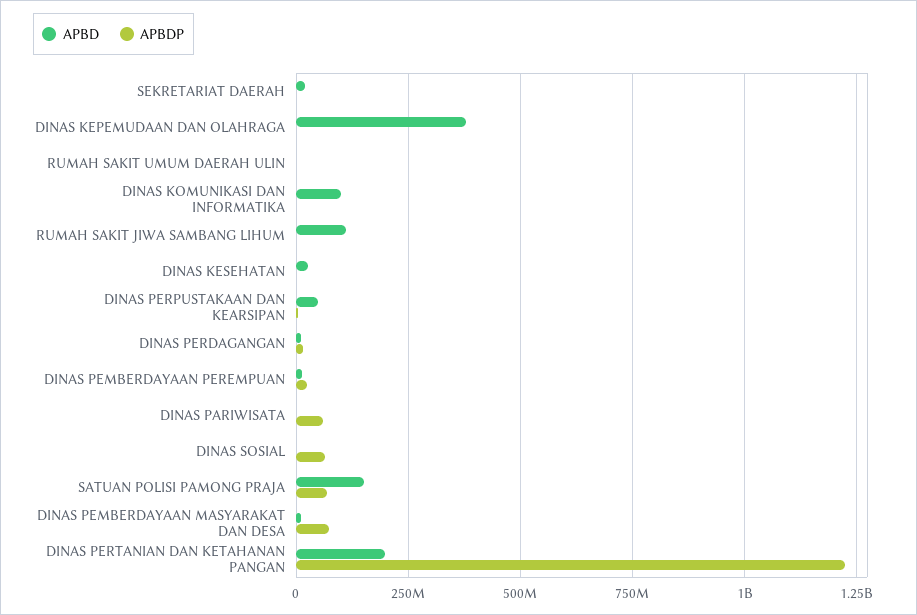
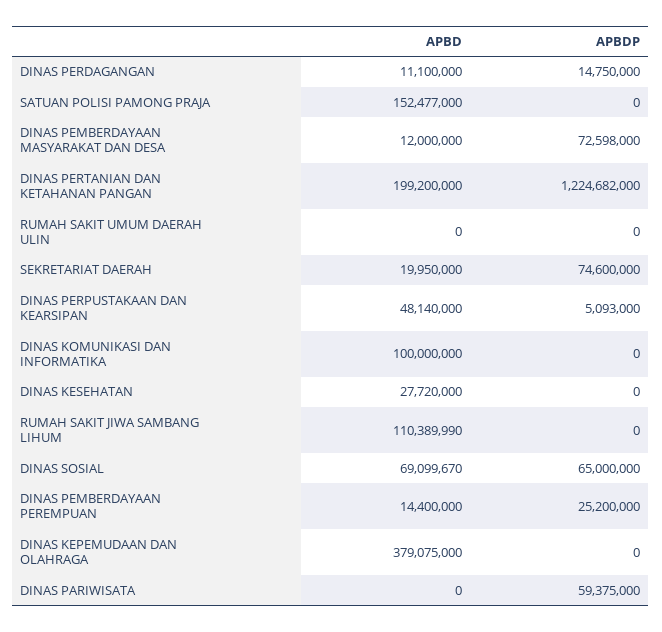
APBDP, SEKRETARIAT DAERAH: 0 -> 74600000
APBD, DINAS SOSIAL: 0 -> 69099670
APBDP, SATUAN POLISI PAMONG PRAJA: 75000000 -> 0

